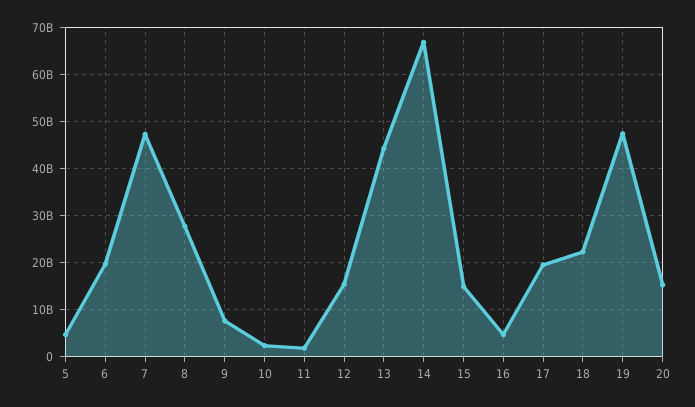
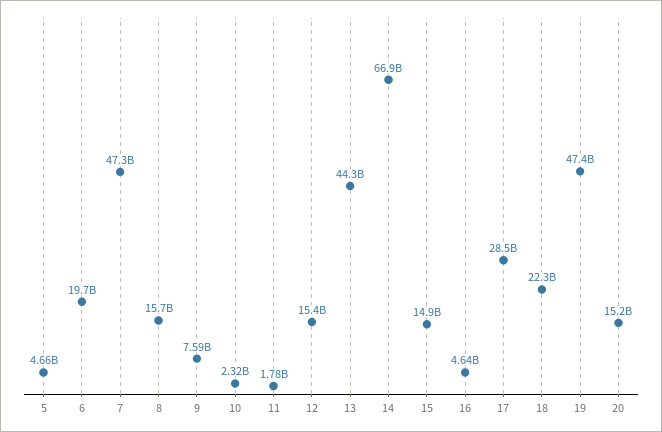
8: 28000000000 -> 15700000000
17: 20000000000 -> 28500000000

